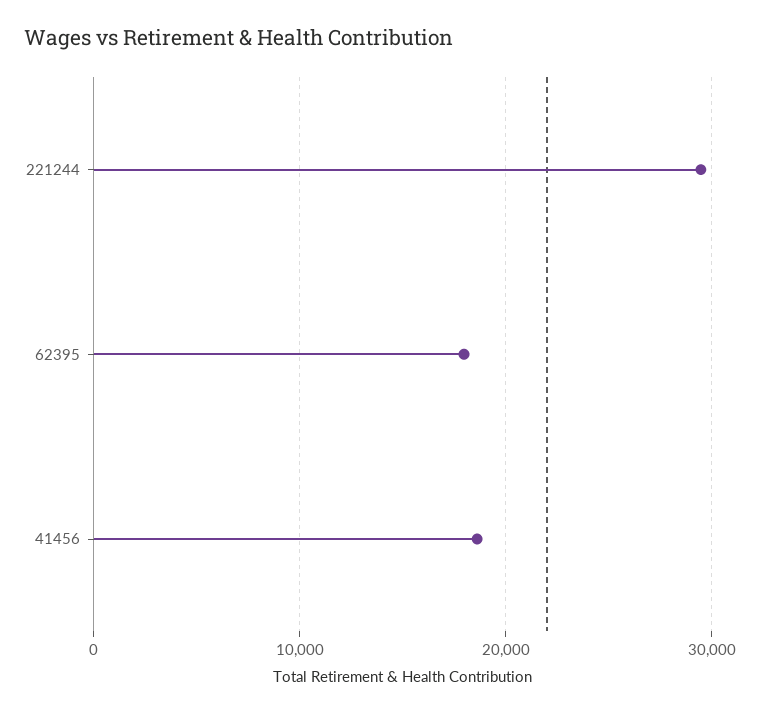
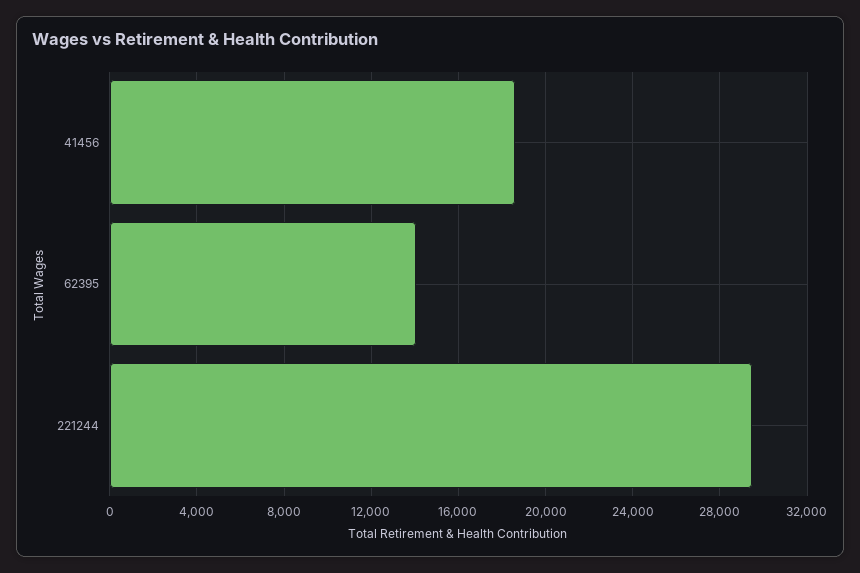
62395: 18000 -> 14000

